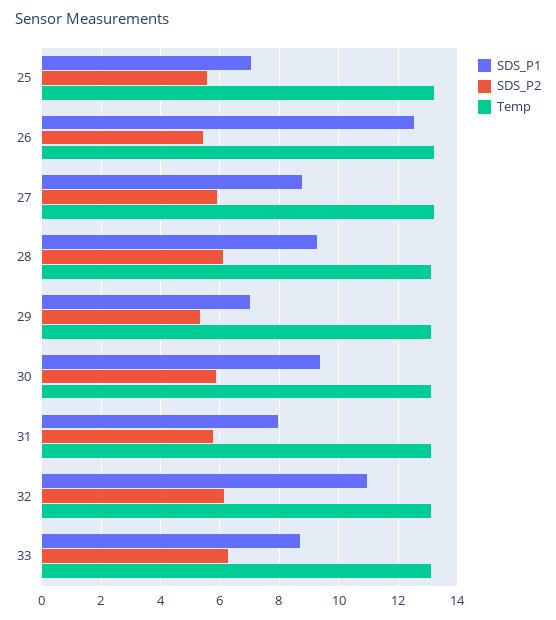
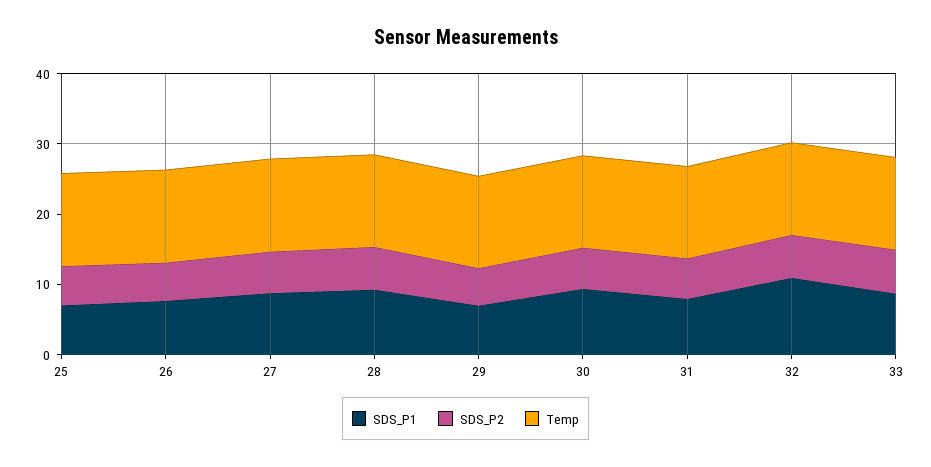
SDS_P1, 26: 12.5 -> 8

